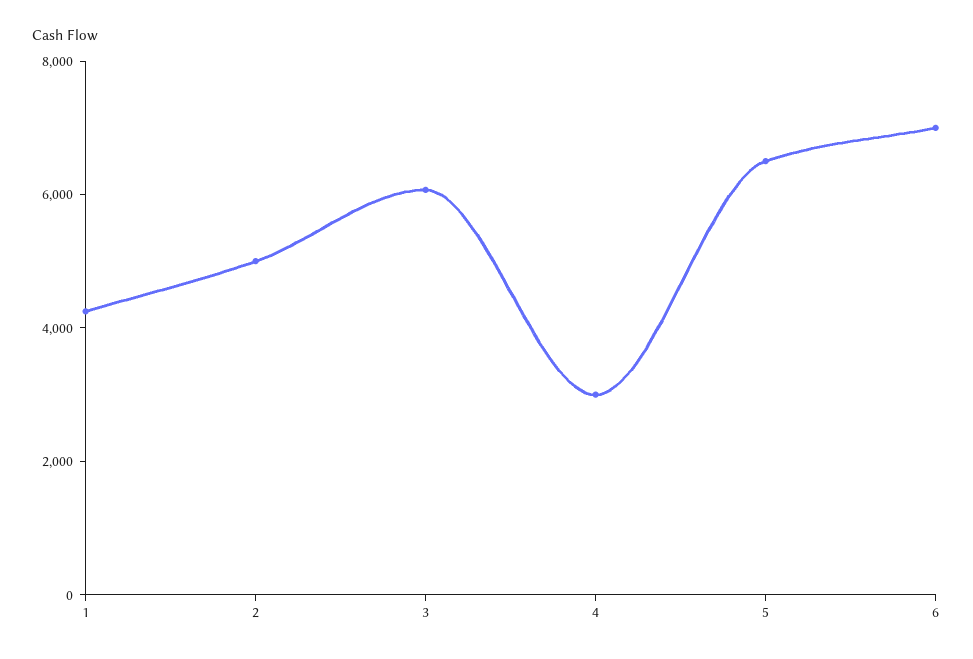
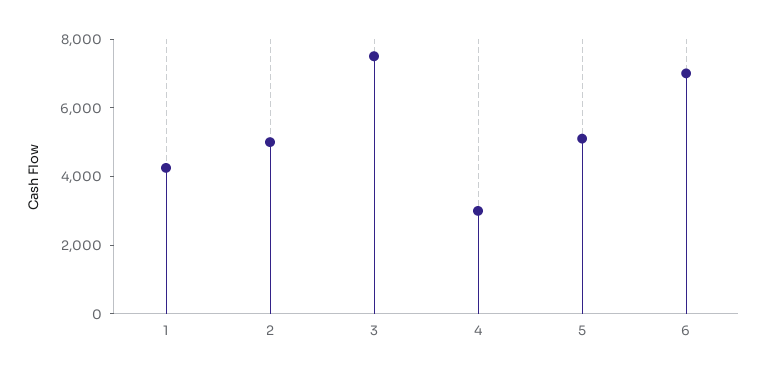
3: 6000 -> 7500
5: 6500 -> 5000

